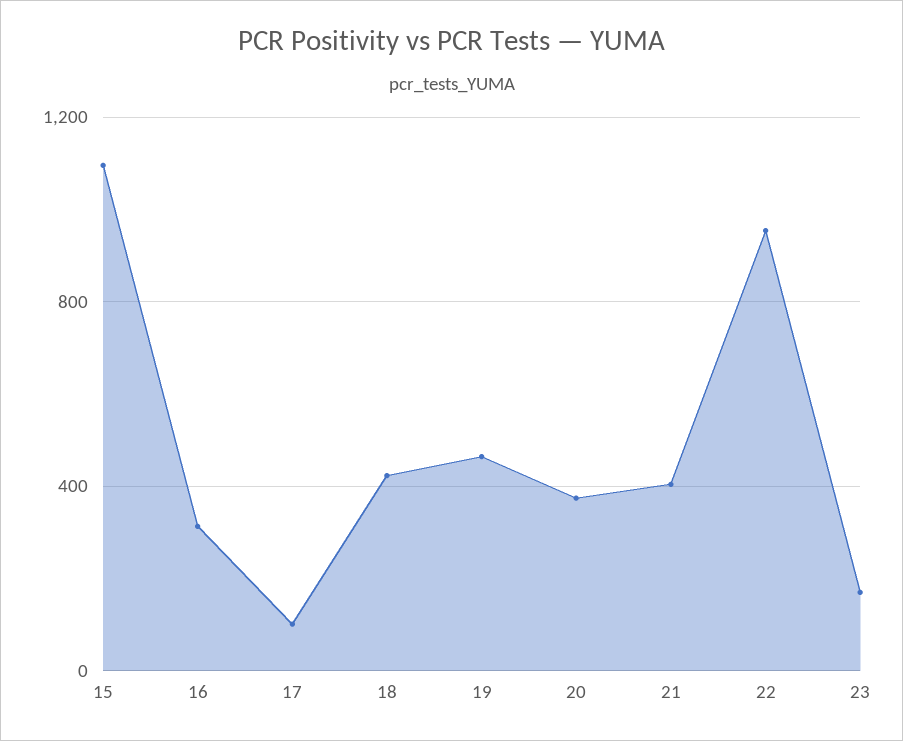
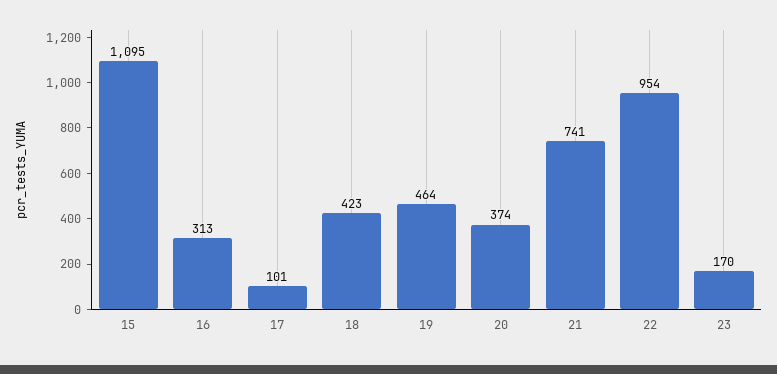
21: 400 -> 741

